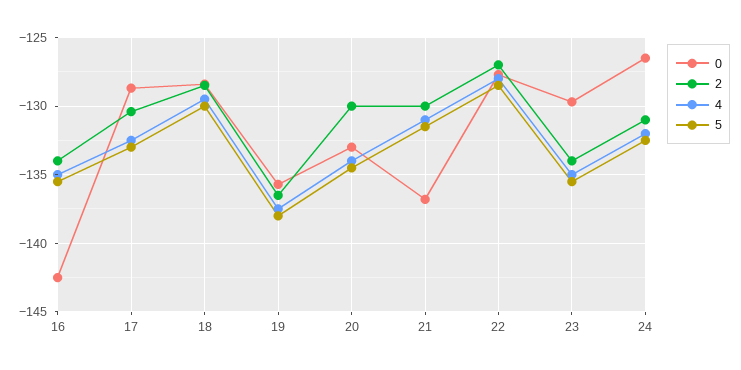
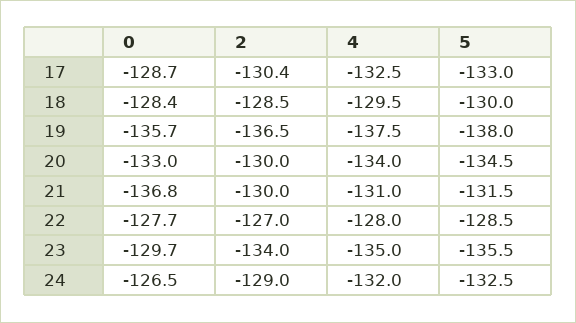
0, 16: -142.5 -> none
2, 16: -134 -> none
4, 16: -135 -> none
5, 16: -135.5 -> none
2, 24: -131 -> -129

